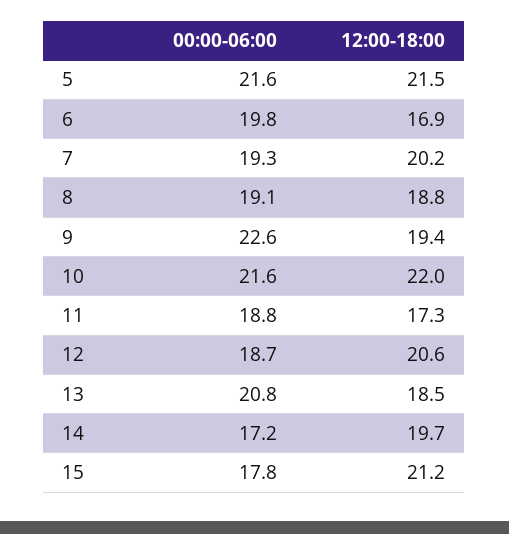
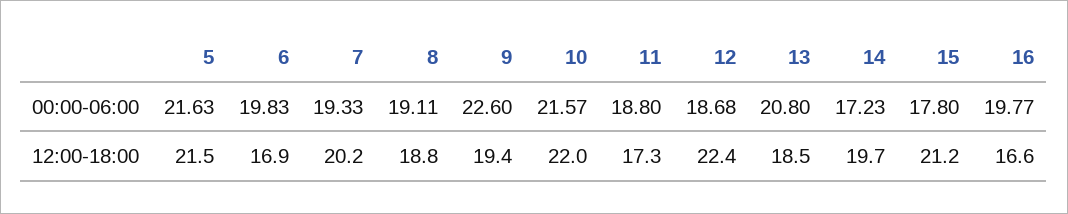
12:00-18:00, 12: 20.6 -> 22.4
00:00-06:00, 16: none -> 19.77
12:00-18:00, 16: none -> 16.6

